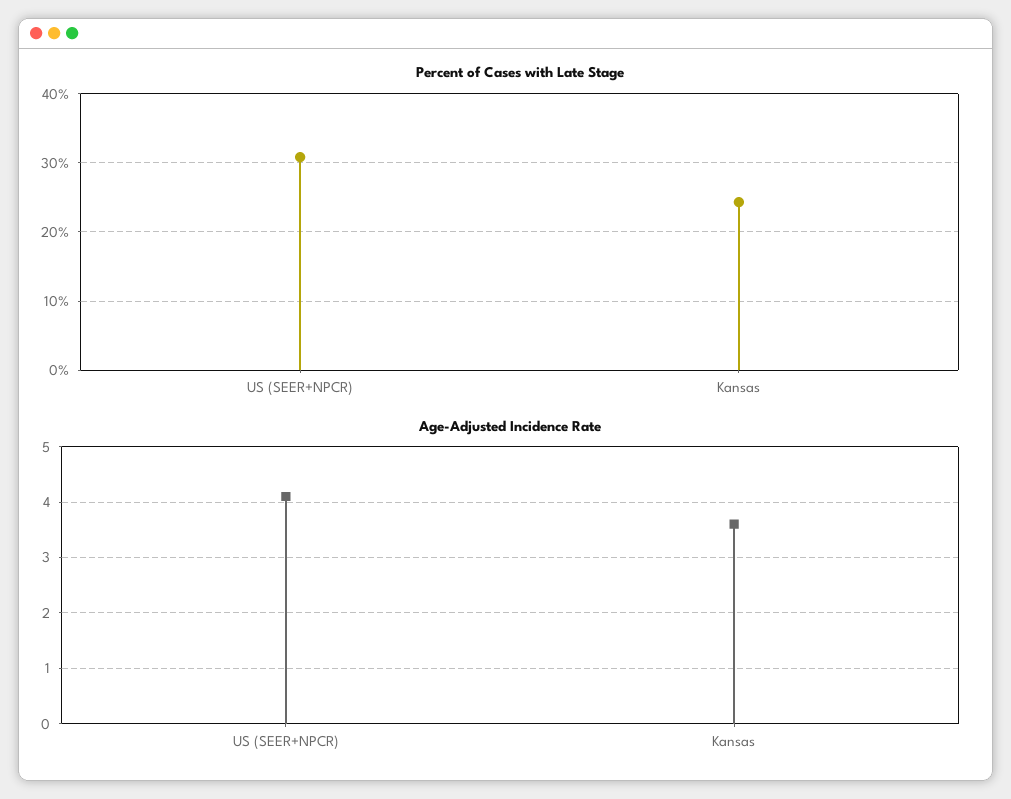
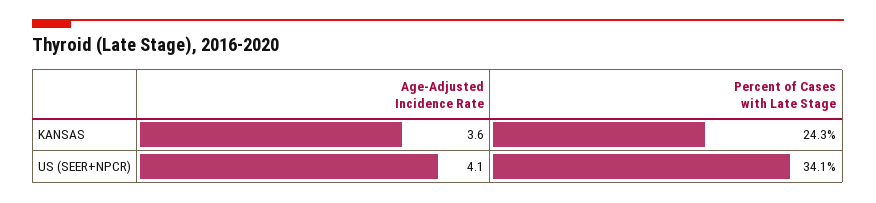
Percent of Cases with Late Stage, US (SEER+NPCR): 31 -> 34.1

